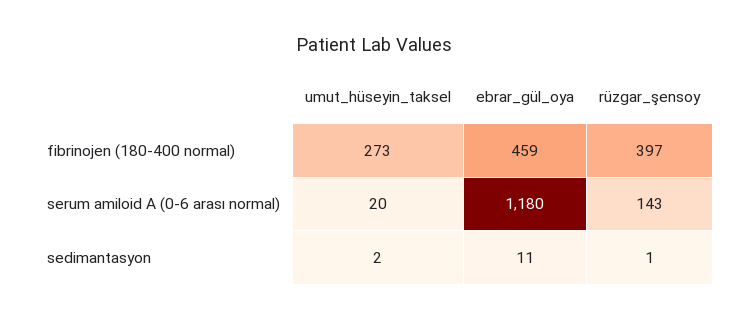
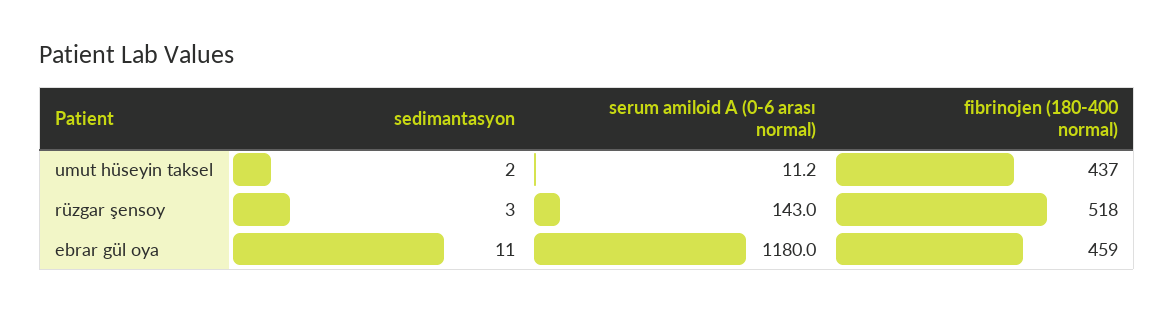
umut_hüseyin_taksel, fibrinojen (180-400 normal): 273 -> 437
rüzgar_şensoy, fibrinojen (180-400 normal): 397 -> 518
umut_hüseyin_taksel, serum amiloid A (0-6 arası normal): 20 -> 11.2
rüzgar_şensoy, sedimantasyon: 1 -> 3

